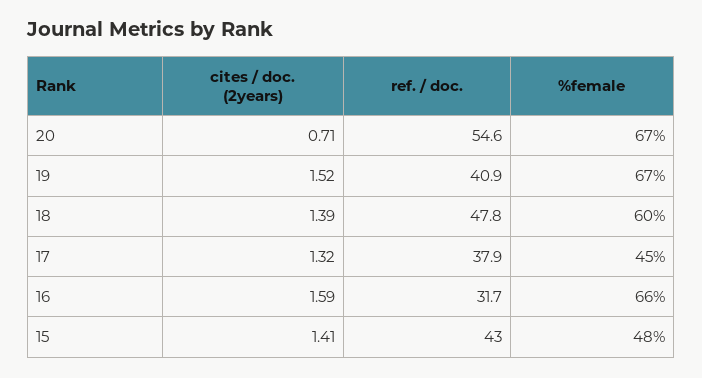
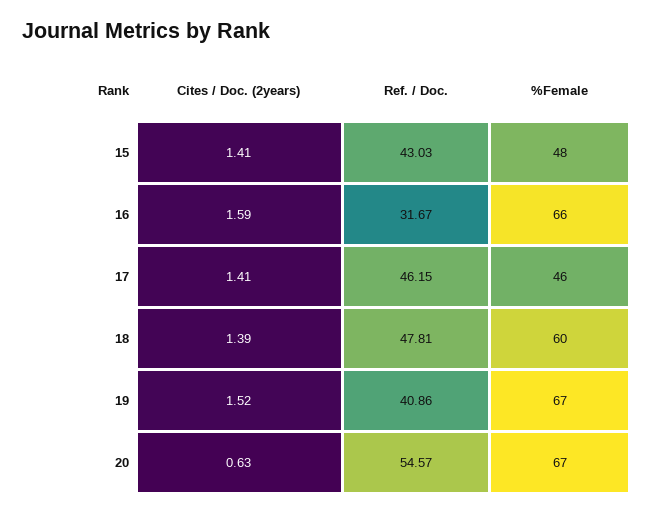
cites / doc. (2years), 20: 0.71 -> 0.63
cites / doc. (2years), 17: 1.32 -> 1.41
ref. / doc., 17: 37.9 -> 46.15
%female, 17: 45 -> 46

